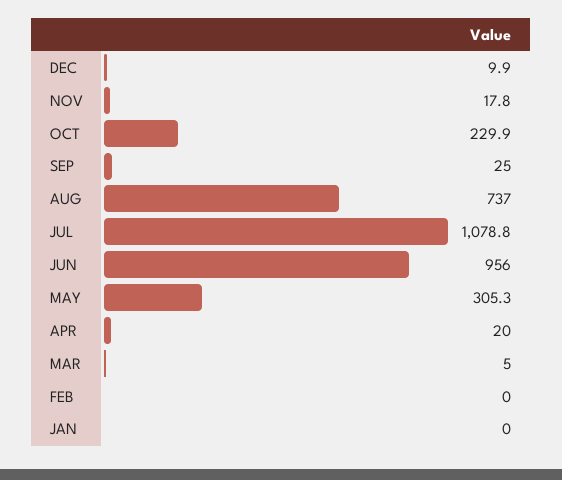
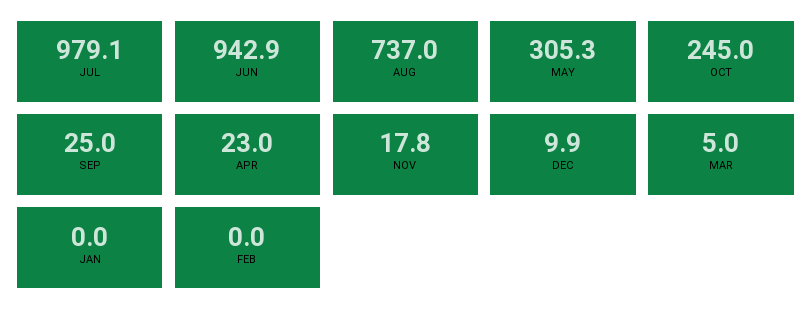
OCT: 229.9 -> 245
JUL: 1078.8 -> 979.1
JUN: 956 -> 942.9
APR: 20 -> 23

